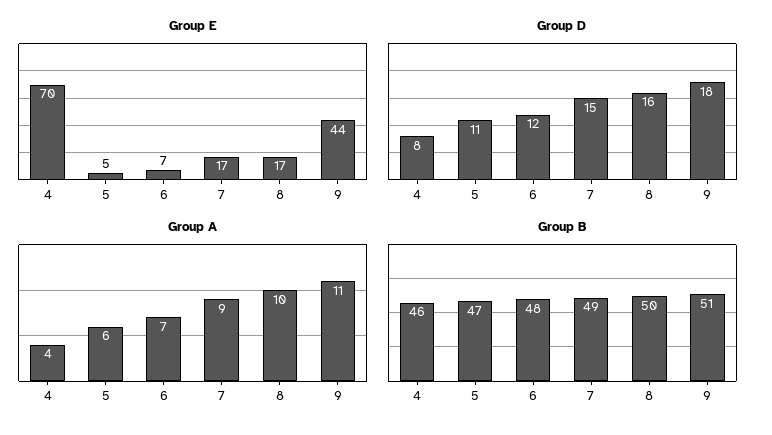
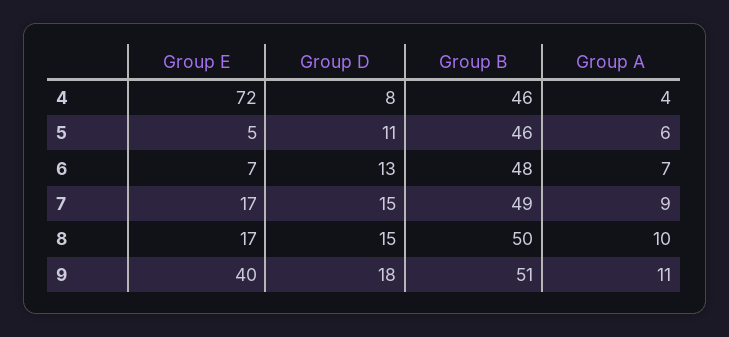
Group E, 4: 70 -> 72
Group E, 9: 44 -> 40
Group D, 6: 12 -> 13
Group D, 8: 16 -> 15
Group B, 5: 47 -> 46

